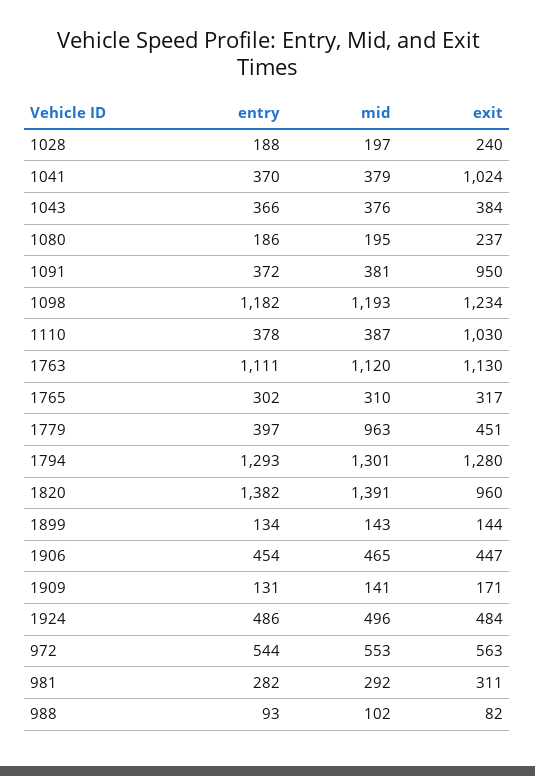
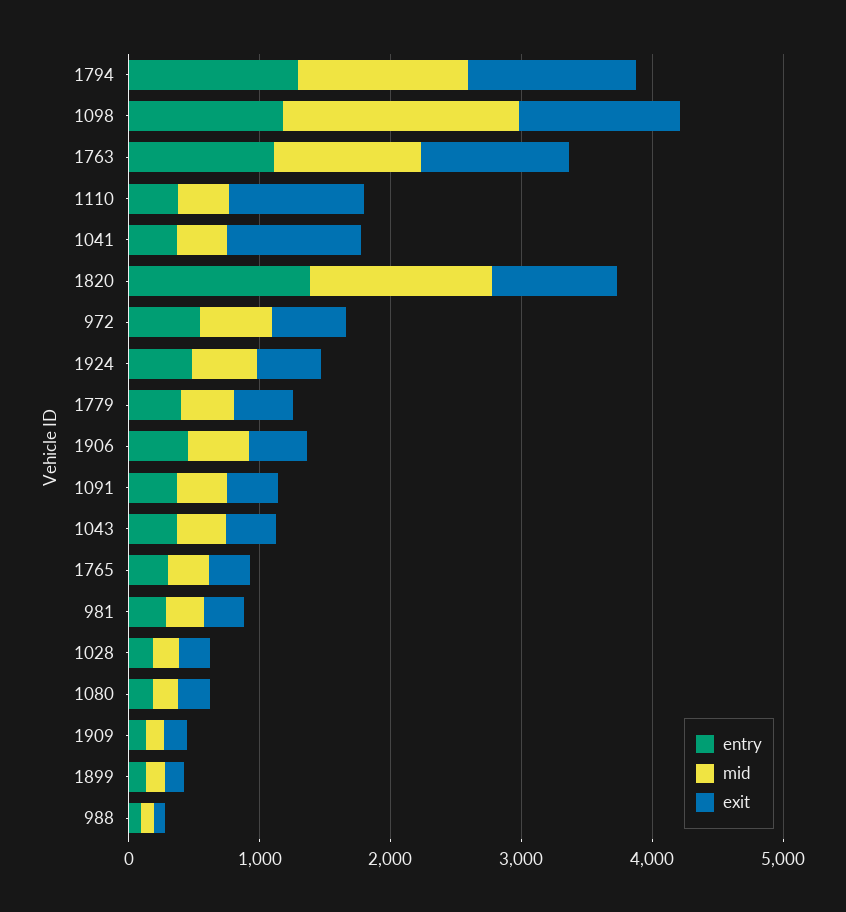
exit, 1091: 950 -> 400
mid, 1098: 1193 -> 1800
mid, 1779: 963 -> 400

